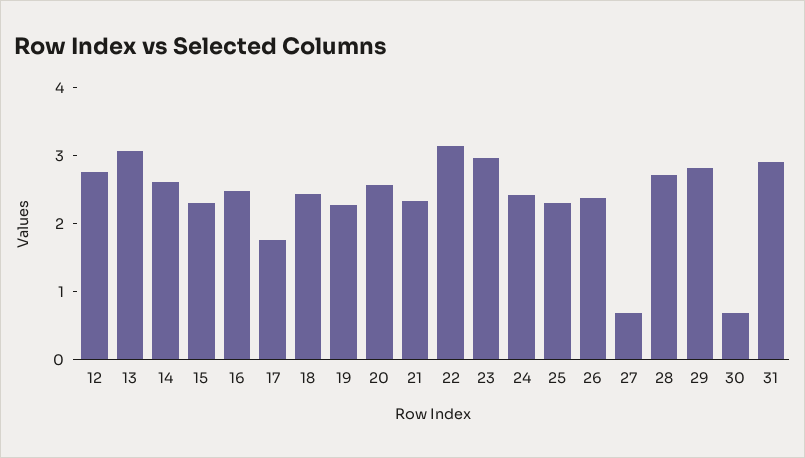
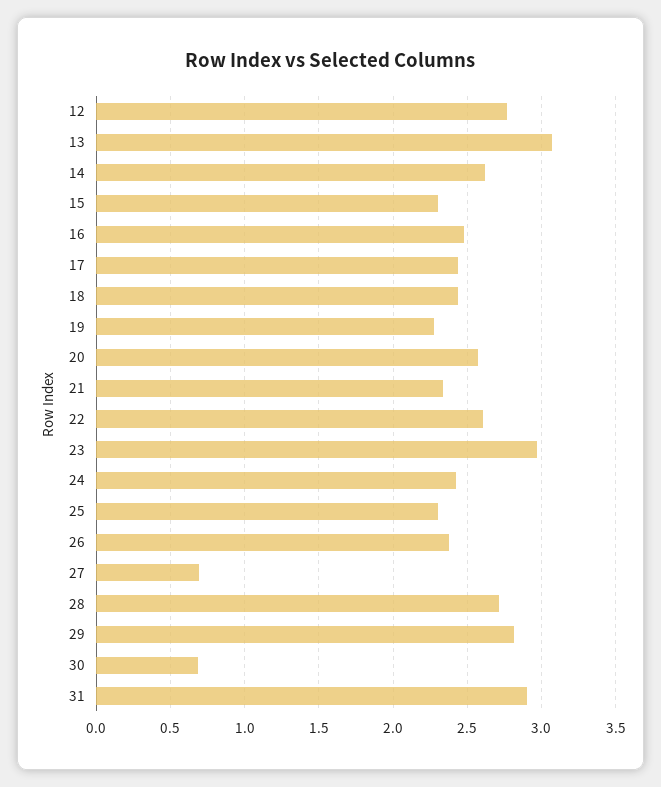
17: 1.8 -> 2.45
22: 3.2 -> 2.6

